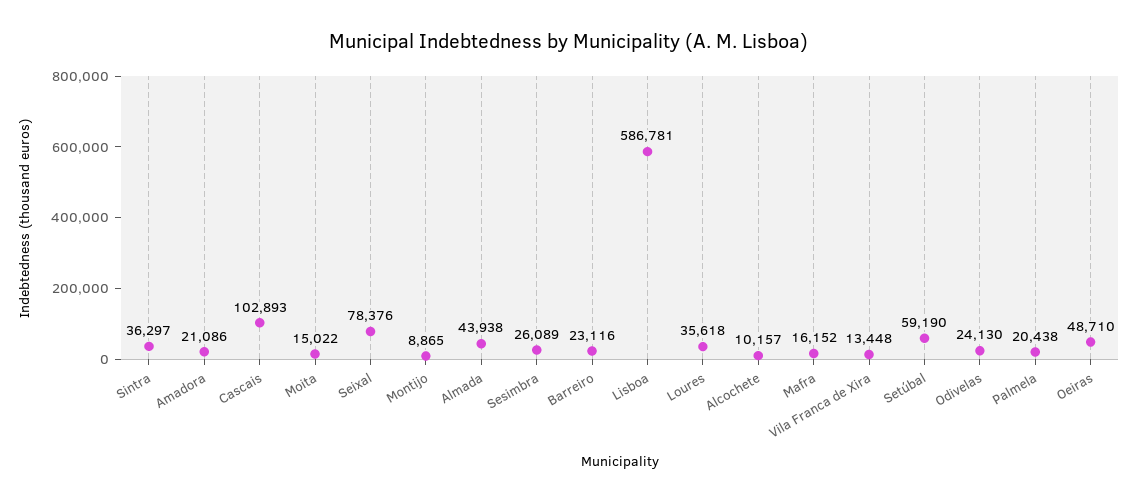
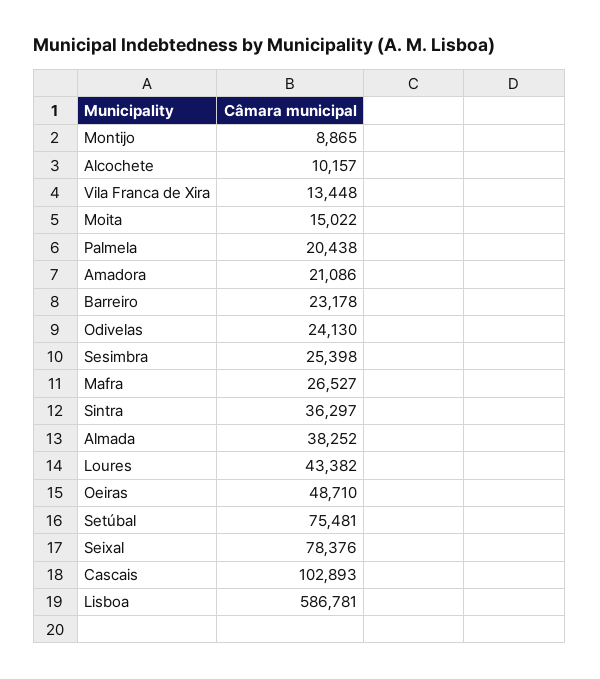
Almada: 43938 -> 38252
Sesimbra: 26089 -> 25398
Barreiro: 23116 -> 23178
Loures: 35618 -> 43382
Mafra: 16152 -> 26527
Setúbal: 59190 -> 75481

